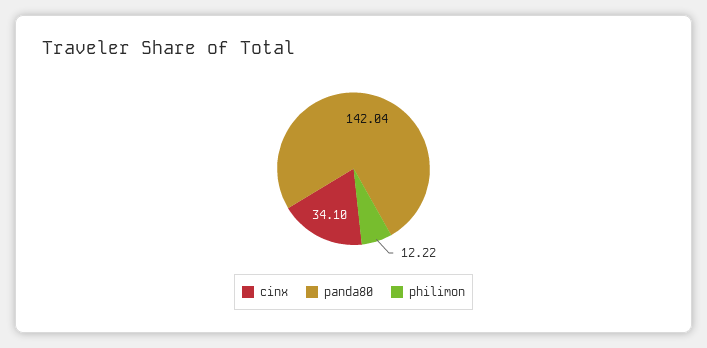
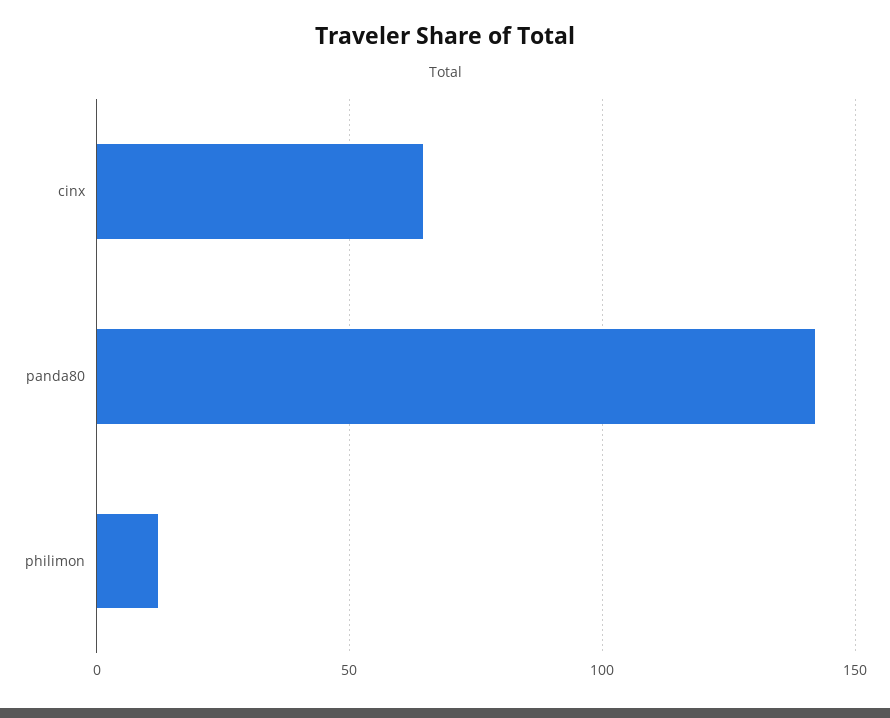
cinx: 34.1 -> 65

